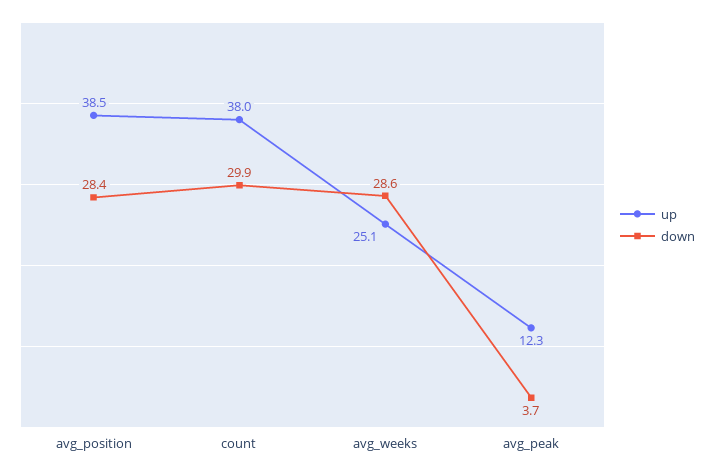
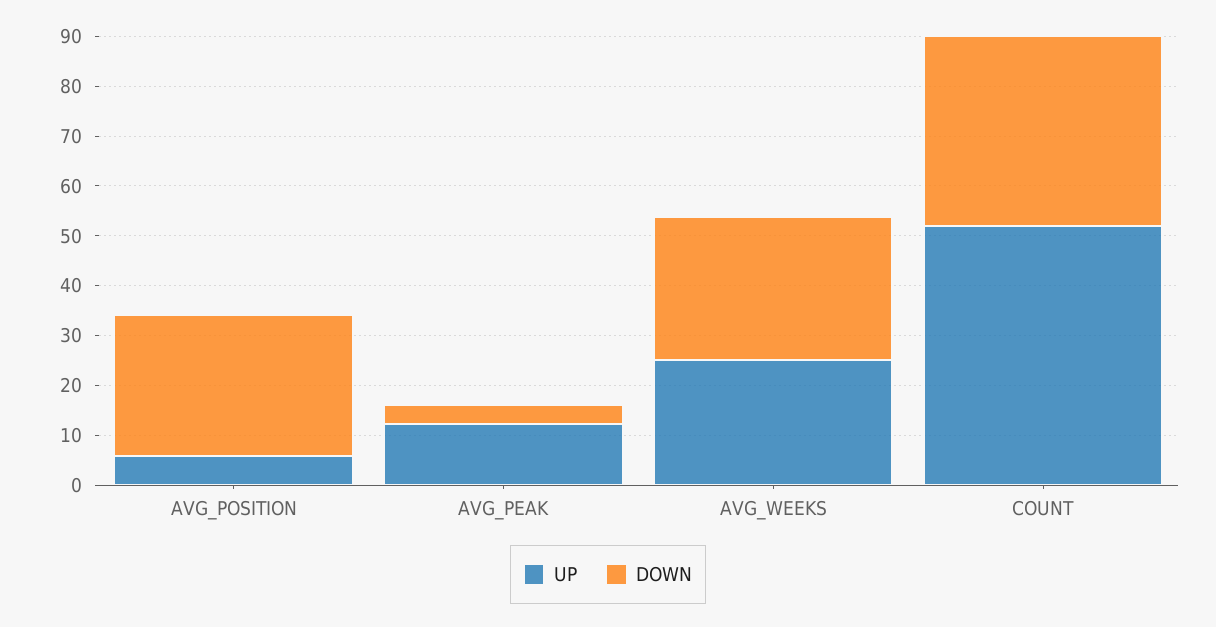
up, avg_position: 38.5 -> 6
up, count: 38 -> 52
down, count: 29.9 -> 38

